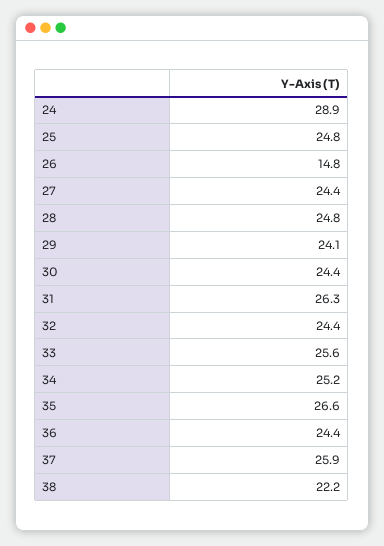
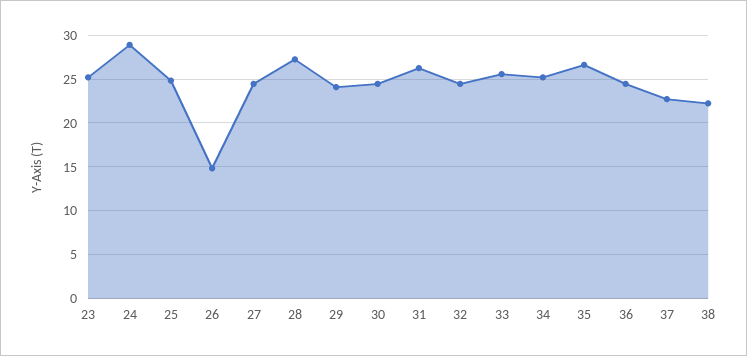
28: 24.8 -> 27
37: 25.9 -> 23
23: none -> 25

